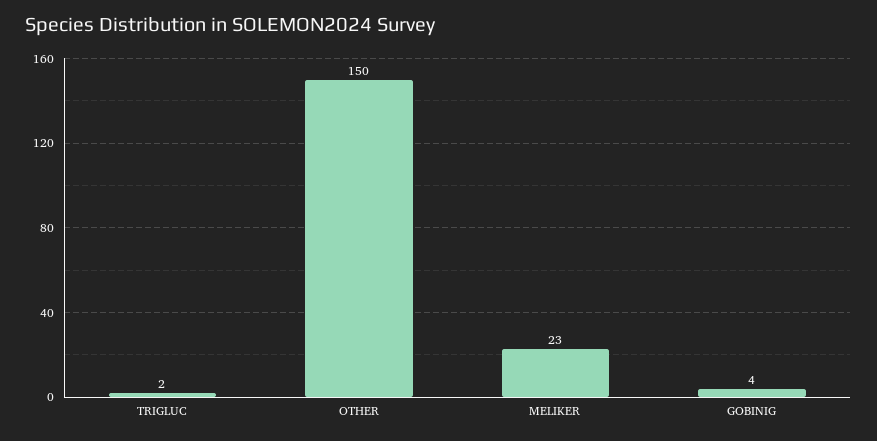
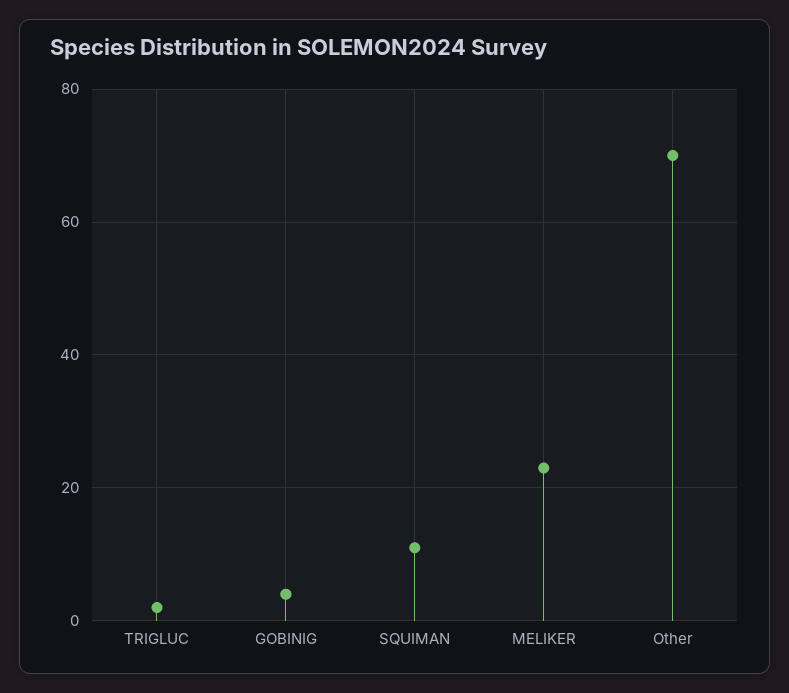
OTHER: 150 -> 70
SQUIMAN: none -> 10

